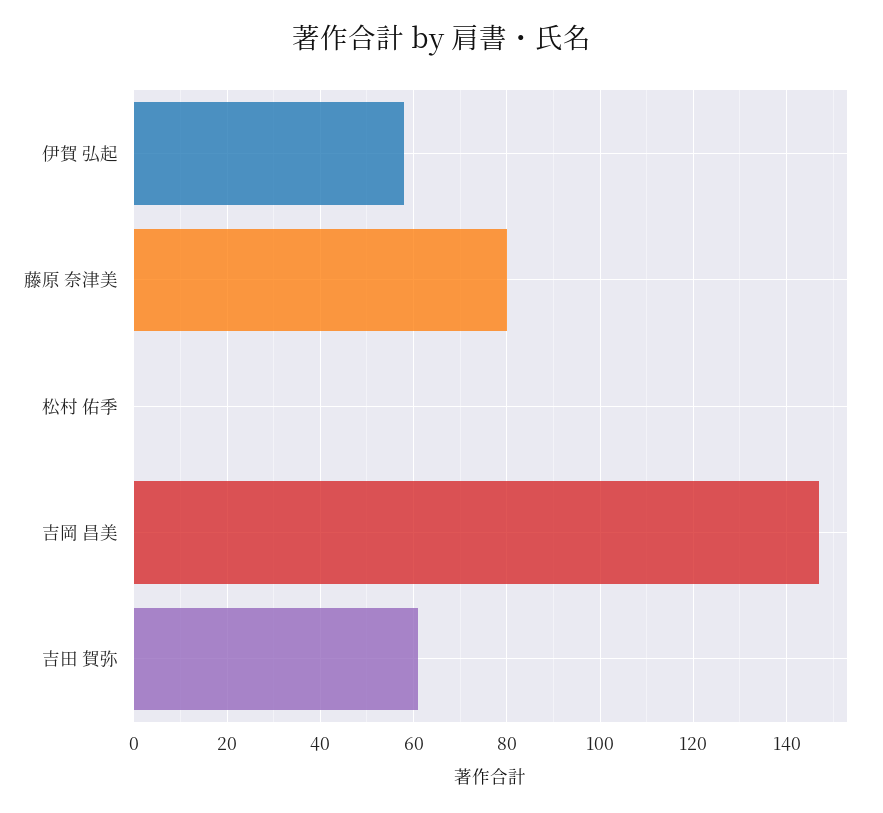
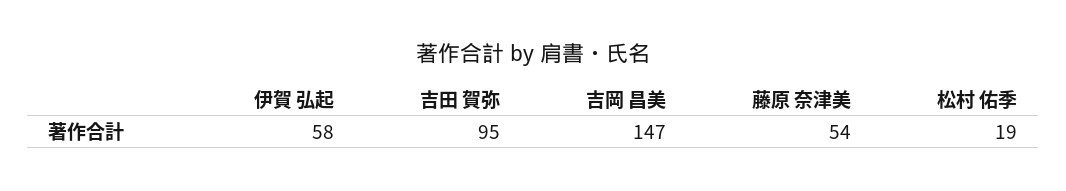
藤原 奈津美: 80 -> 54
松村 佑季: 0 -> 19
吉田 賀弥: 60 -> 95

